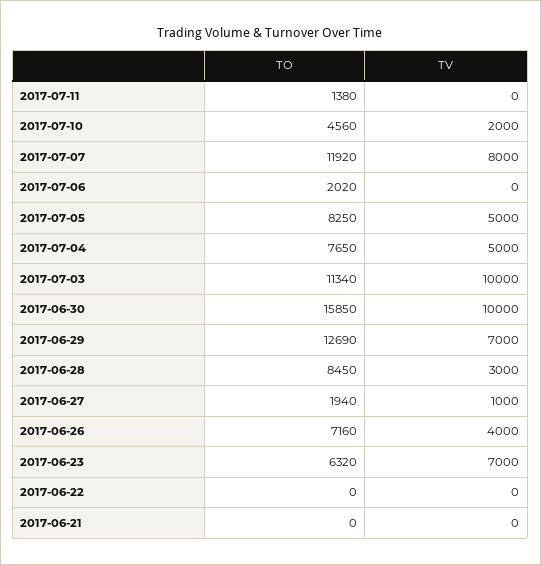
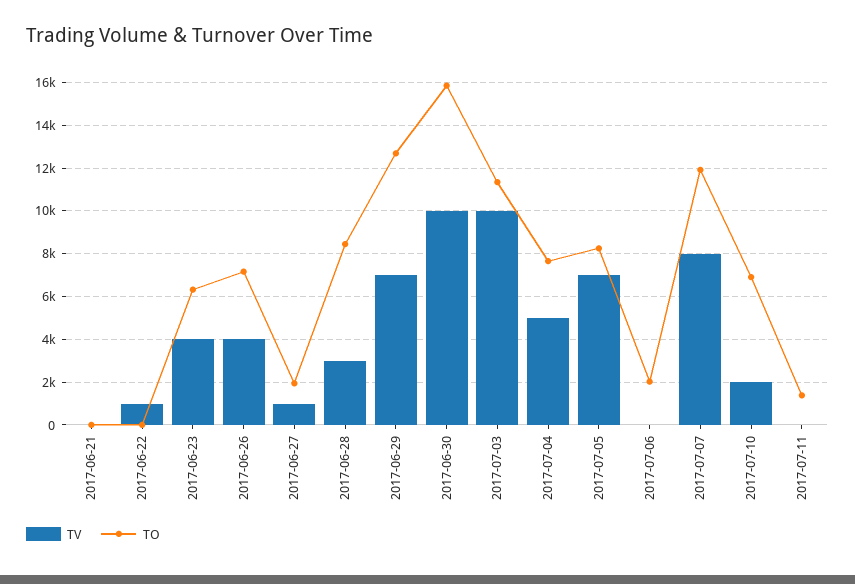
TO, 2017-07-10: 4560 -> 7000
TV, 2017-07-05: 5000 -> 7000
TV, 2017-06-23: 7000 -> 4000
TV, 2017-06-22: 0 -> 1000

